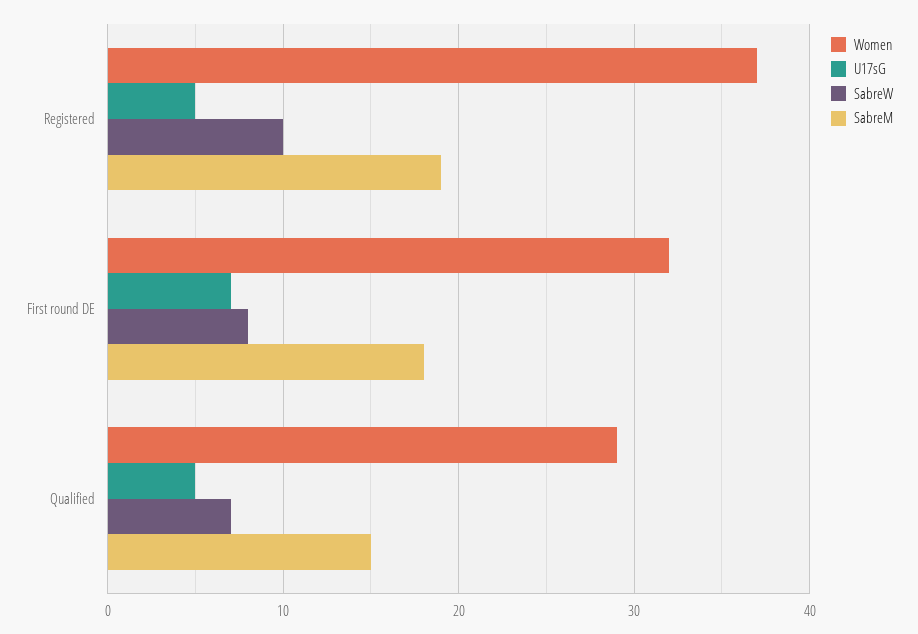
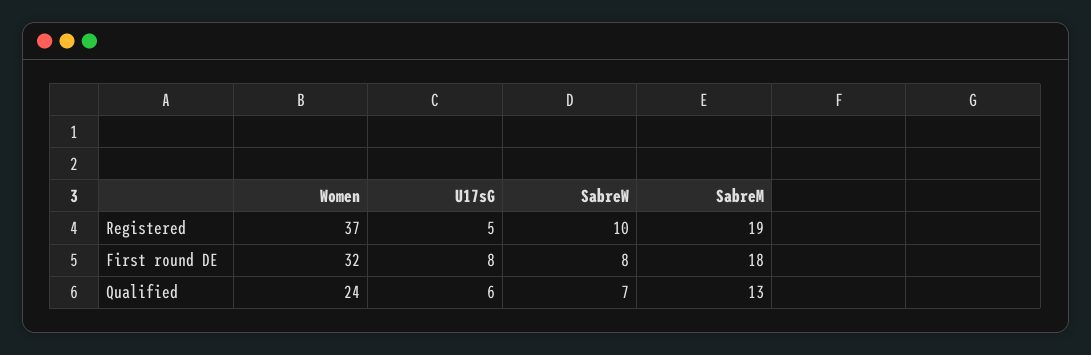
U17sG, First round DE: 7 -> 8
Women, Qualified: 29 -> 24
U17sG, Qualified: 5 -> 6
SabreM, Qualified: 15 -> 13

